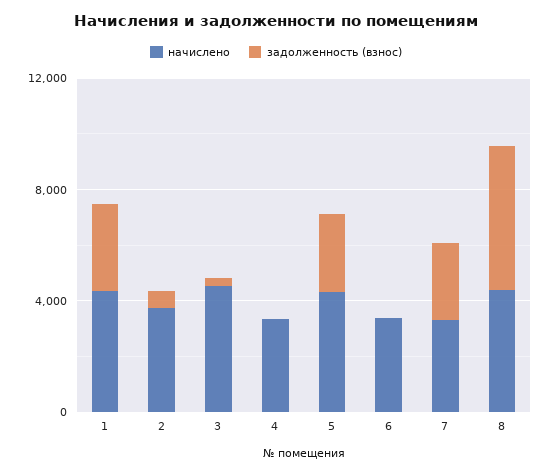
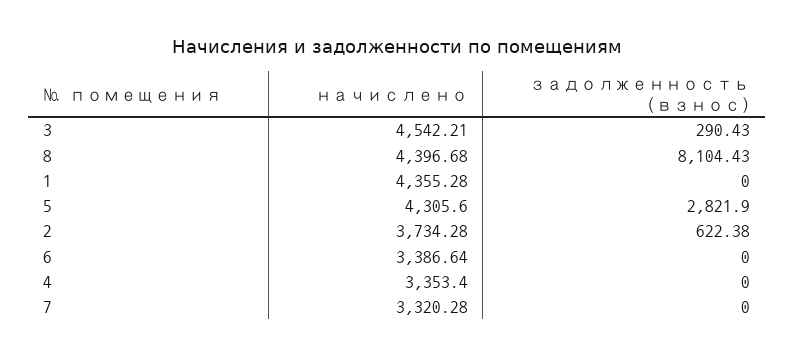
задолженность (взнос), 1: 3000 -> 0
задолженность (взнос), 7: 3000 -> 0
задолженность (взнос), 8: 5000 -> 8104.43

